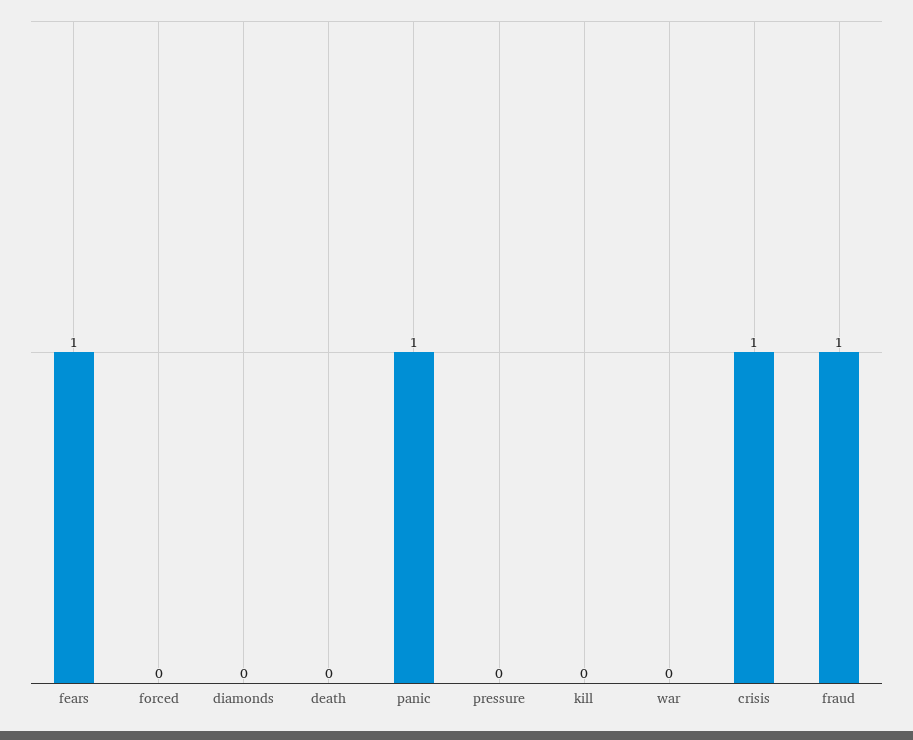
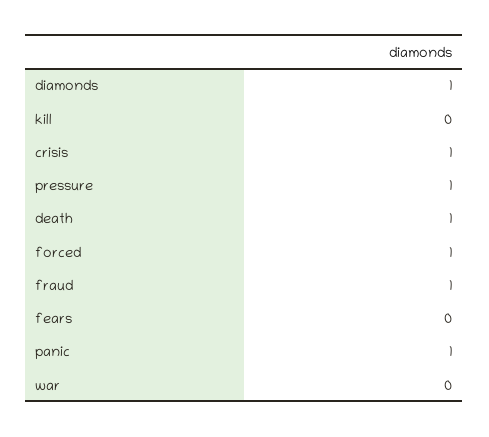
fears: 1 -> 0
forced: 0 -> 1
diamonds: 0 -> 1
death: 0 -> 1
pressure: 0 -> 1

